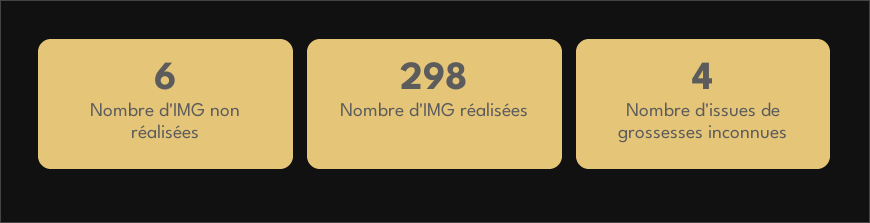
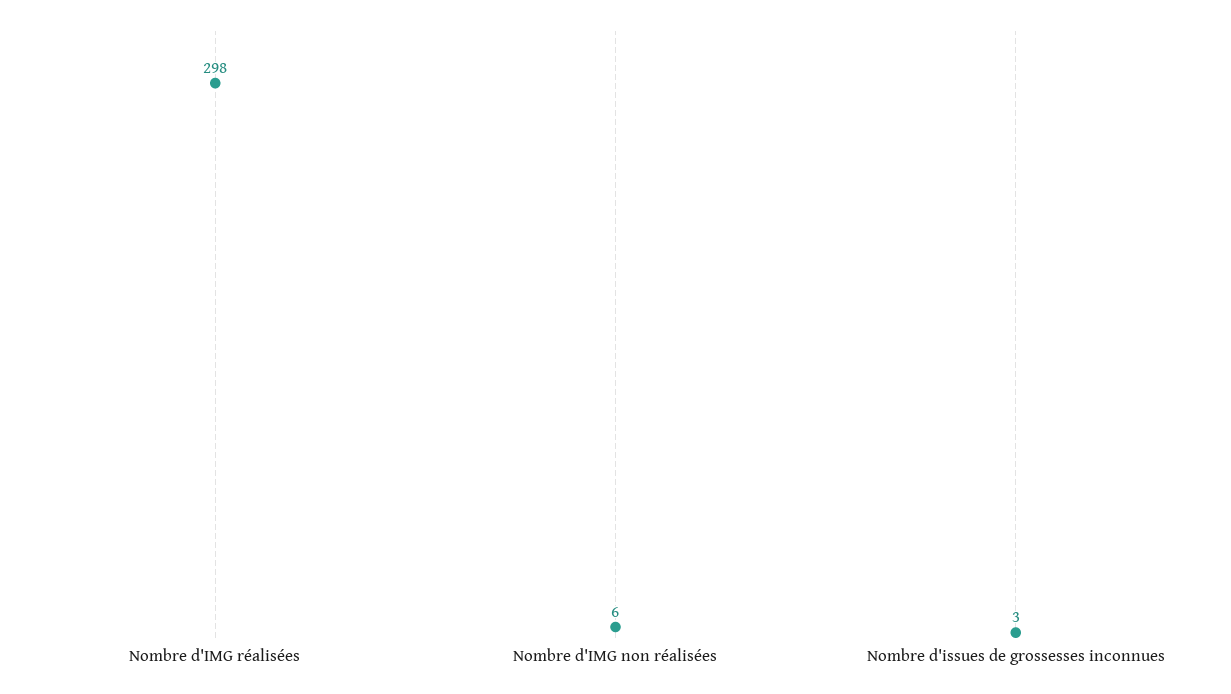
Nombre d'issues de grossesses inconnues: 4 -> 3

